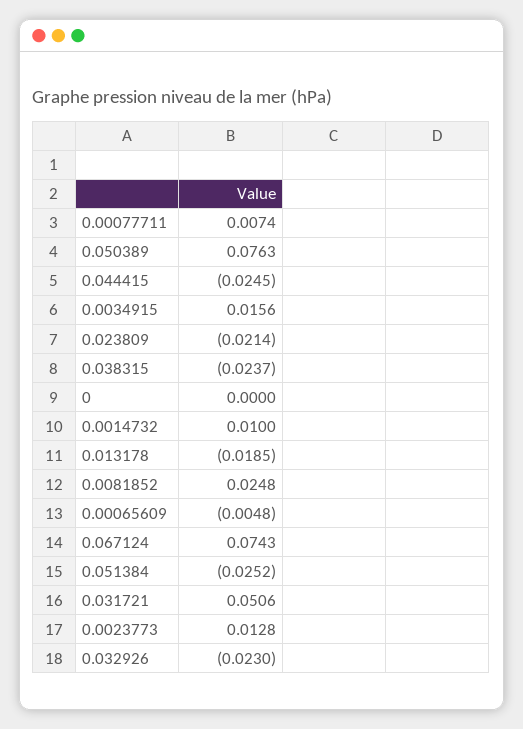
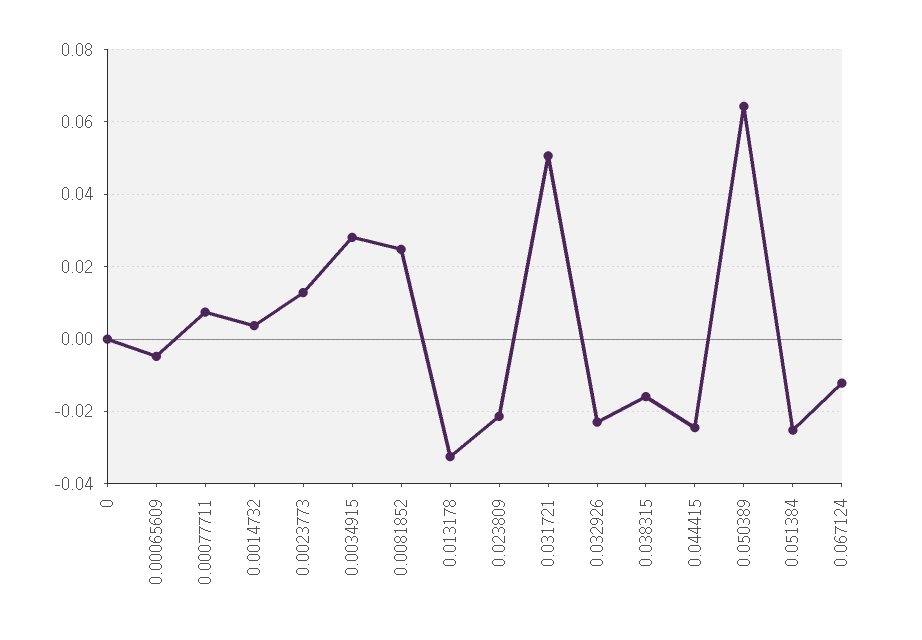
0.050389: 0.0763 -> 0.064
0.0034915: 0.0156 -> 0.028
0.038315: -0.0237 -> -0.016
0.0014732: 0.01 -> 0.004
0.013178: -0.0185 -> -0.032
0.067124: 0.0743 -> -0.012

